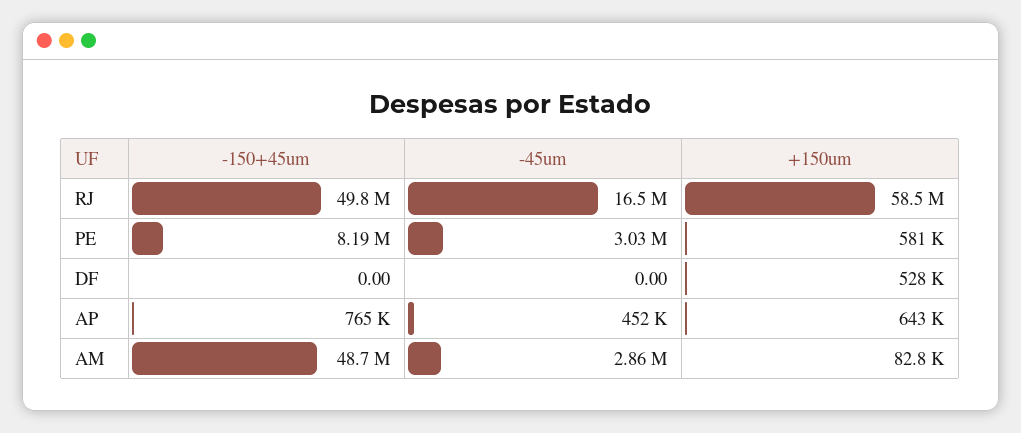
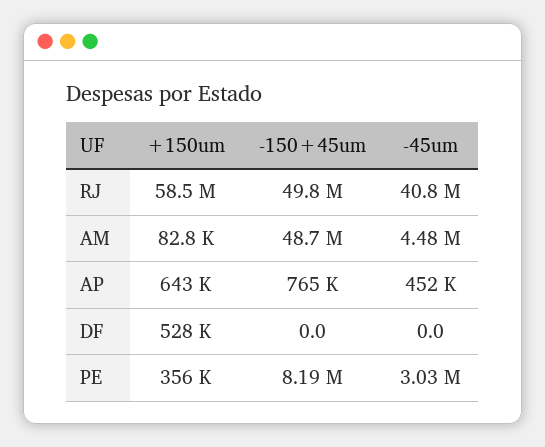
-45um, RJ: 16500000 -> 40800000
+150um, PE: 581000 -> 356000
-45um, AM: 2860000 -> 4480000

